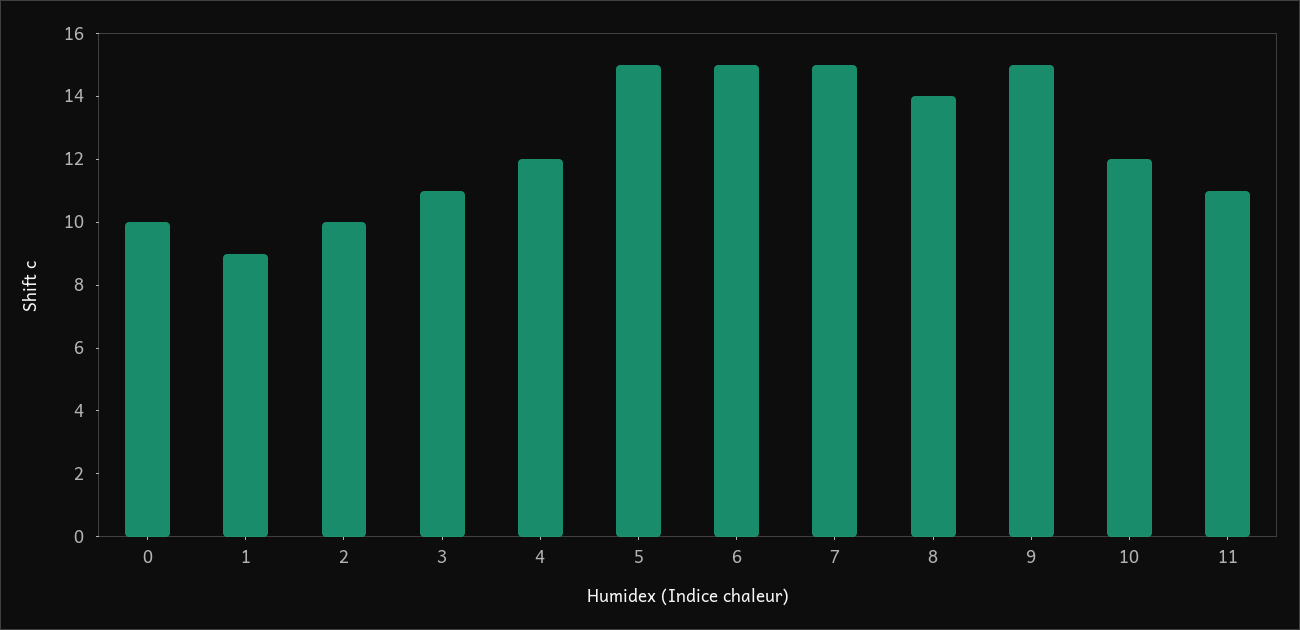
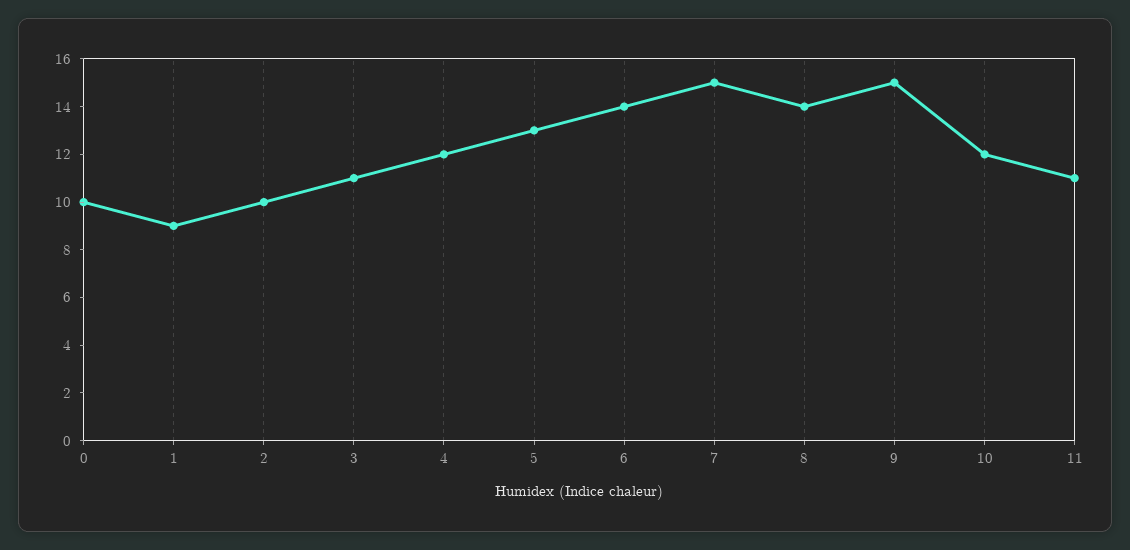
5: 15 -> 13
6: 15 -> 14

